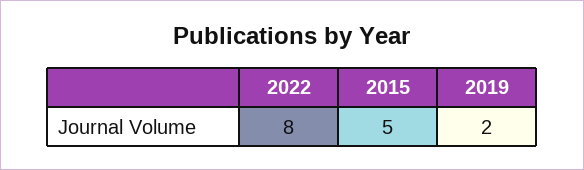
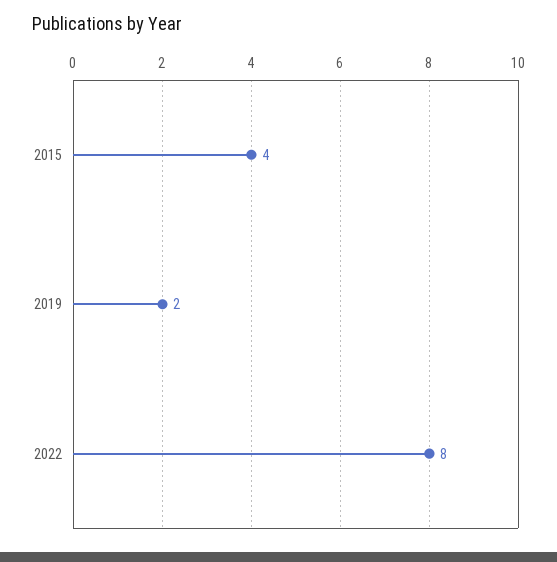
2015: 5 -> 4

